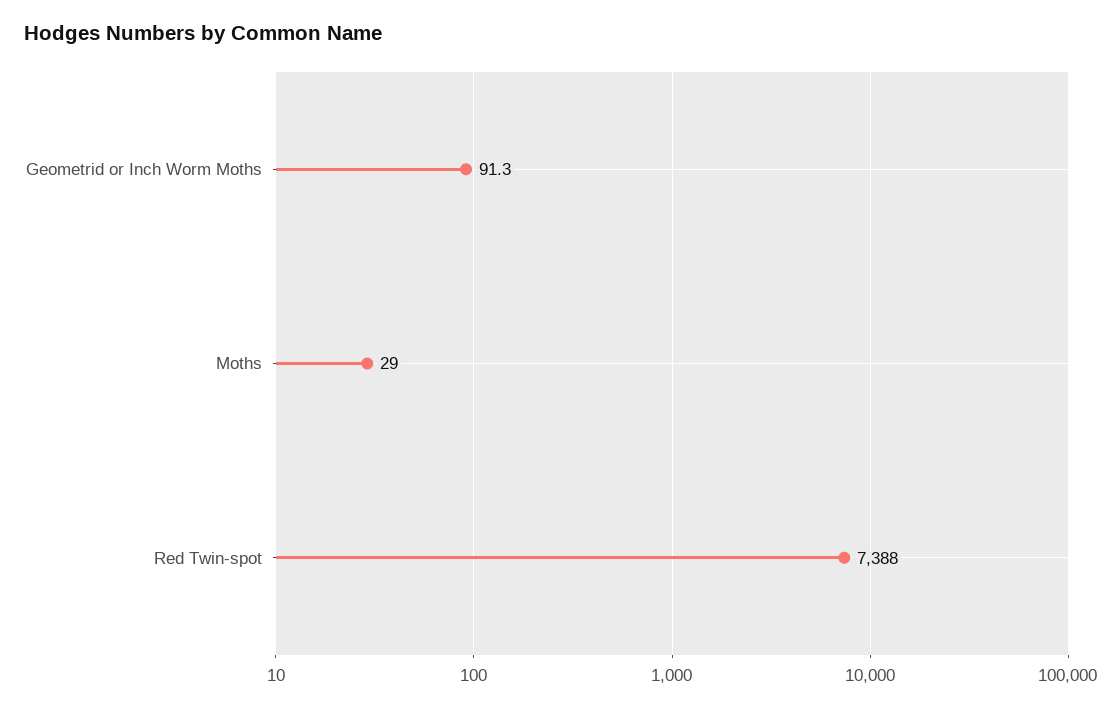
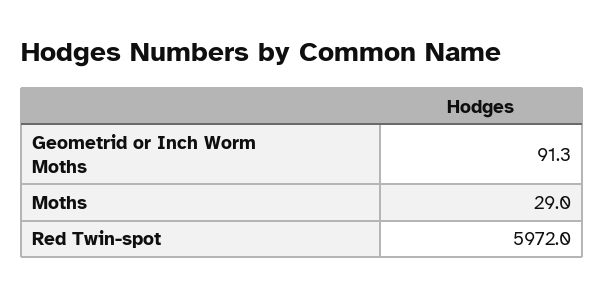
Red Twin-spot: 7388 -> 5972

